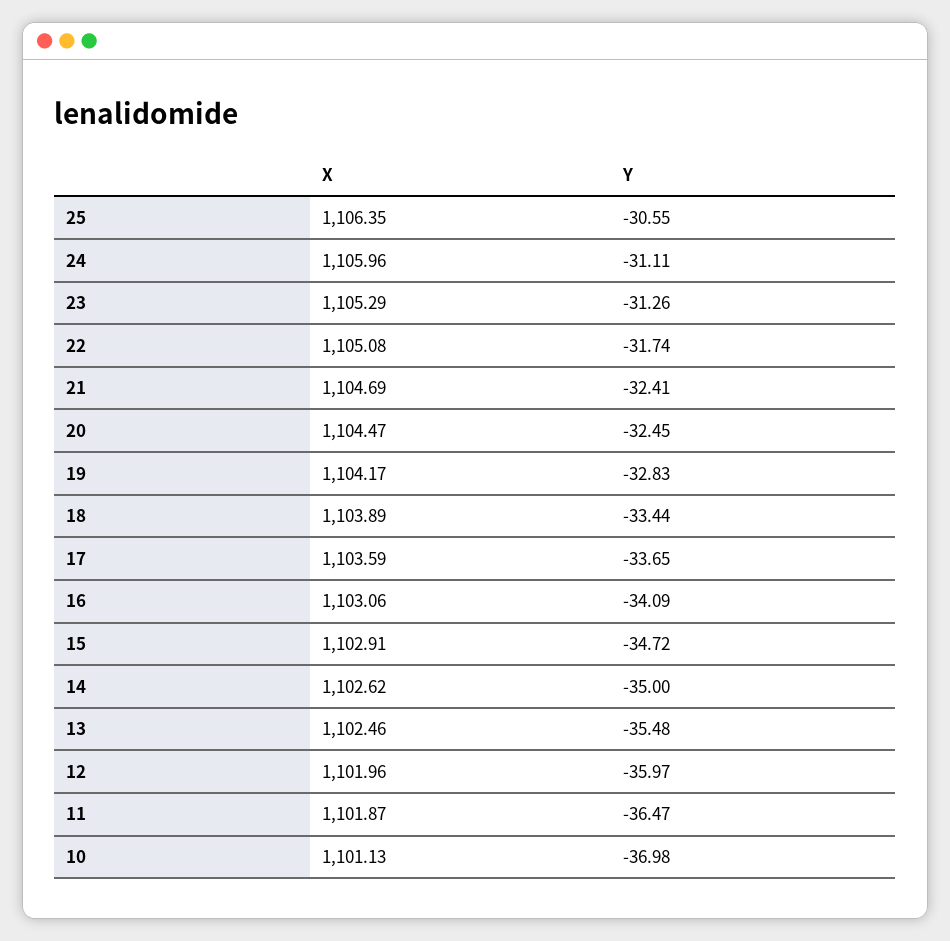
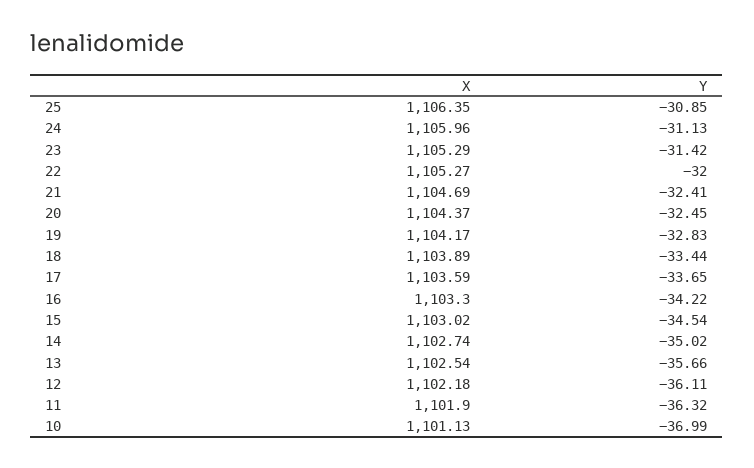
Y, 25: -30.55 -> -30.85
Y, 24: -31.11 -> -31.13
Y, 23: -31.26 -> -31.42
X, 22: 1105.08 -> 1105.27
Y, 22: -31.74 -> -32
X, 20: 1104.47 -> 1104.37
X, 16: 1103.06 -> 1103.3
Y, 16: -34.09 -> -34.22
X, 15: 1102.91 -> 1103.02
Y, 15: -34.72 -> -34.54
X, 14: 1102.62 -> 1102.74
Y, 14: -35 -> -35.02
X, 13: 1102.46 -> 1102.54
Y, 13: -35.48 -> -35.66
X, 12: 1101.96 -> 1102.18
Y, 12: -35.97 -> -36.11
X, 11: 1101.87 -> 1101.9
Y, 11: -36.47 -> -36.32
Y, 10: -36.98 -> -36.99

